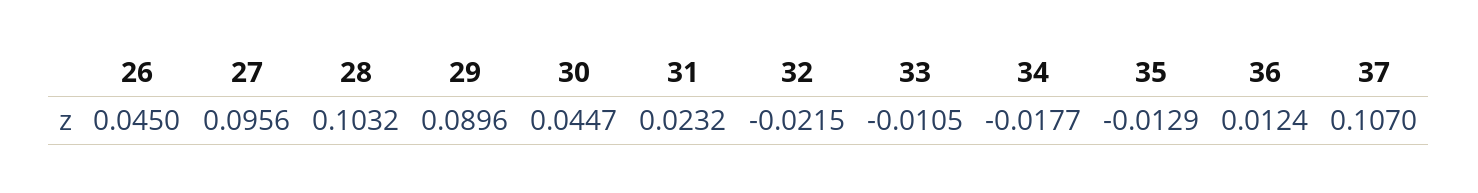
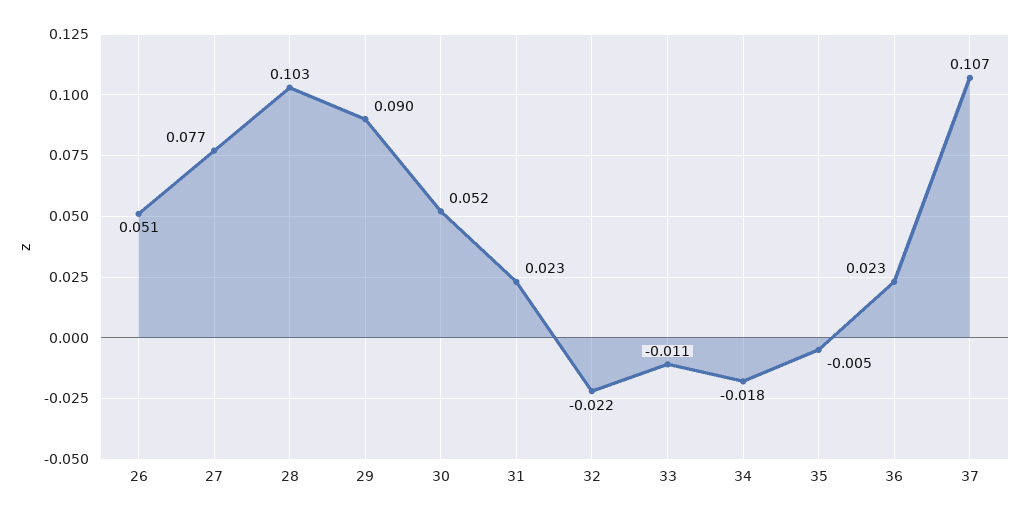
26: 0.045 -> 0.051
27: 0.0956 -> 0.077
30: 0.0447 -> 0.052
35: -0.0129 -> -0.005
36: 0.0124 -> 0.023

